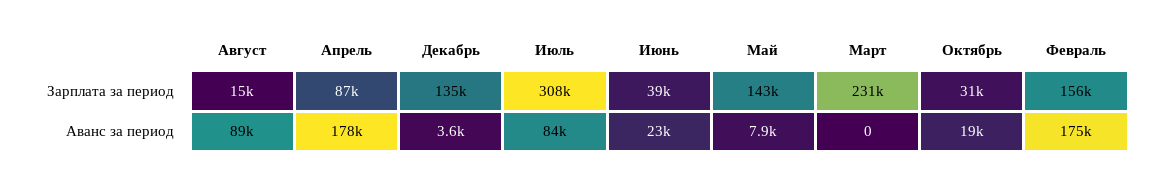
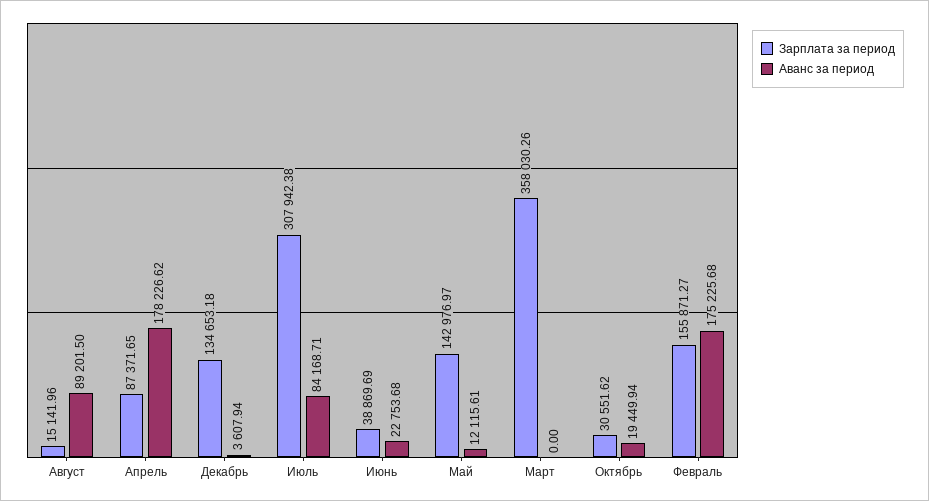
Зарплата за период, Март: 231000 -> 358030.26
Аванс за период, Май: 7900 -> 12115.61

